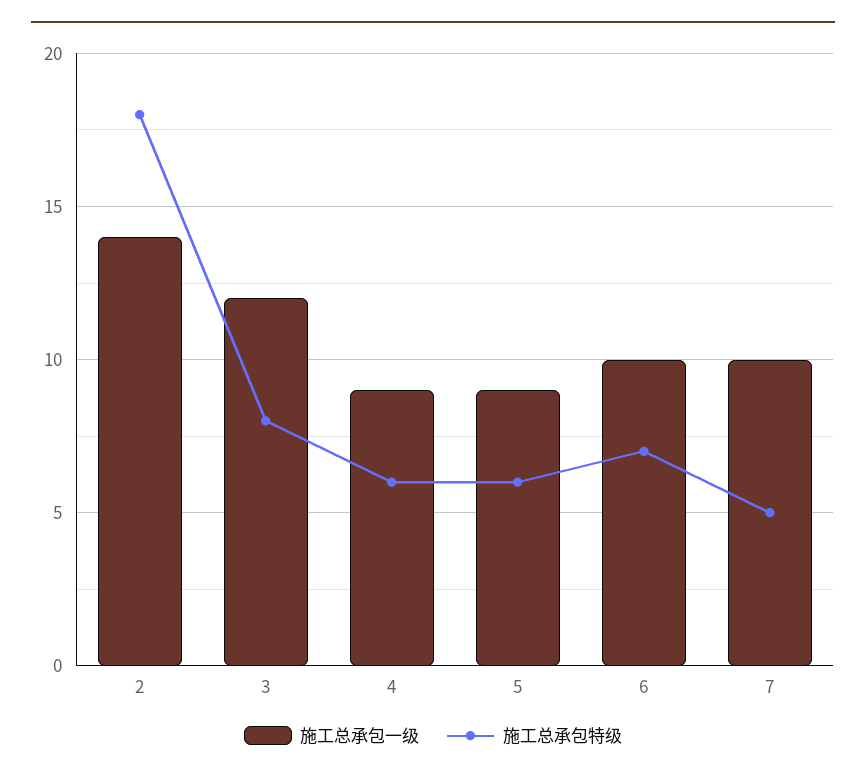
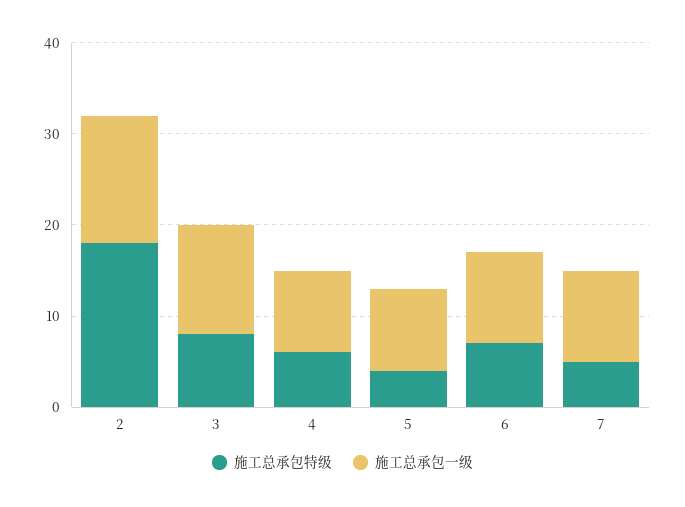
施工总承包特级, 5: 6 -> 4

